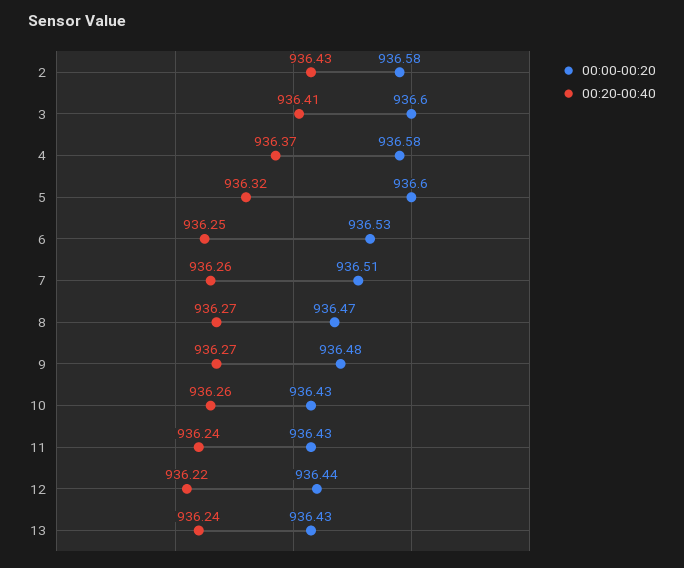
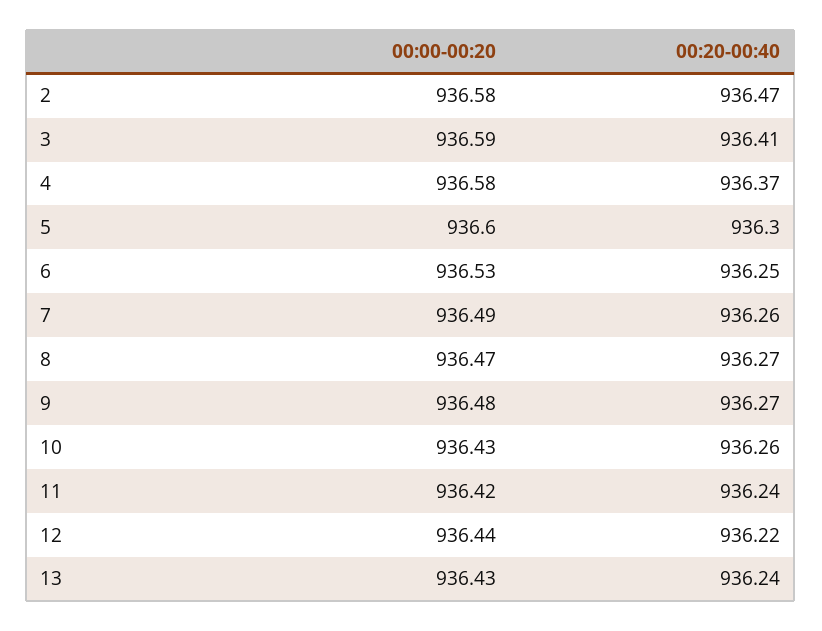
00:20-00:40, 2: 936.43 -> 936.47
00:00-00:20, 3: 936.6 -> 936.59
00:20-00:40, 5: 936.32 -> 936.3
00:00-00:20, 7: 936.51 -> 936.49
00:00-00:20, 11: 936.43 -> 936.42

